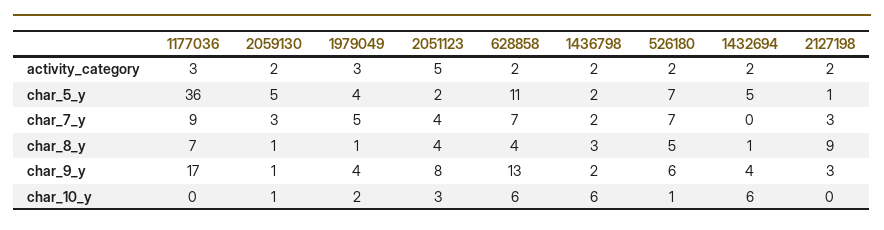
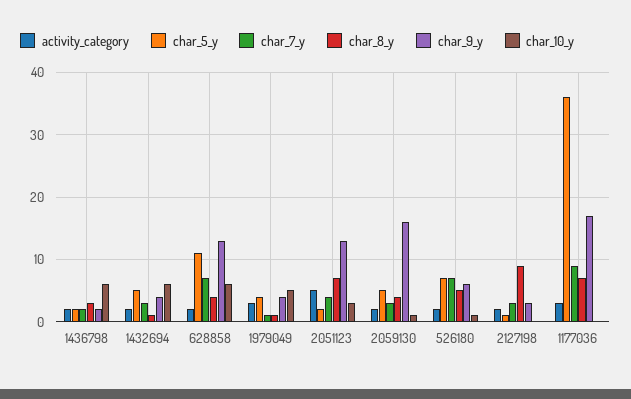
char_7_y, 1979049: 5 -> 1
char_7_y, 1432694: 0 -> 3
char_8_y, 2059130: 1 -> 4
char_8_y, 2051123: 4 -> 7
char_9_y, 2059130: 1 -> 16
char_9_y, 2051123: 8 -> 13
char_10_y, 1979049: 2 -> 5

